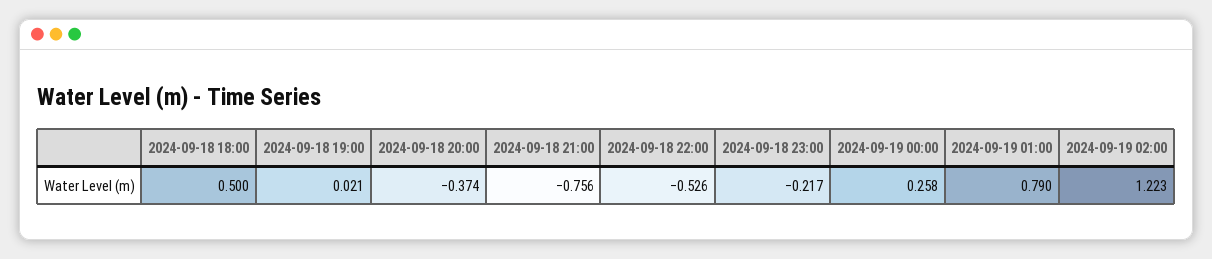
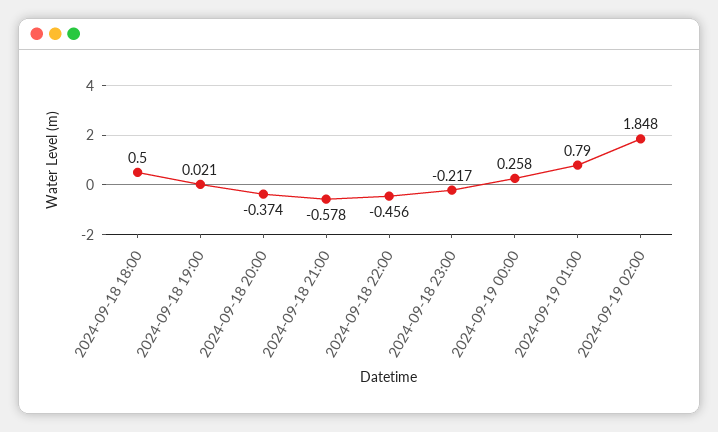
2024-09-18 21:00: -0.756 -> -0.578
2024-09-18 22:00: -0.526 -> -0.456
2024-09-19 02:00: 1.223 -> 1.848

